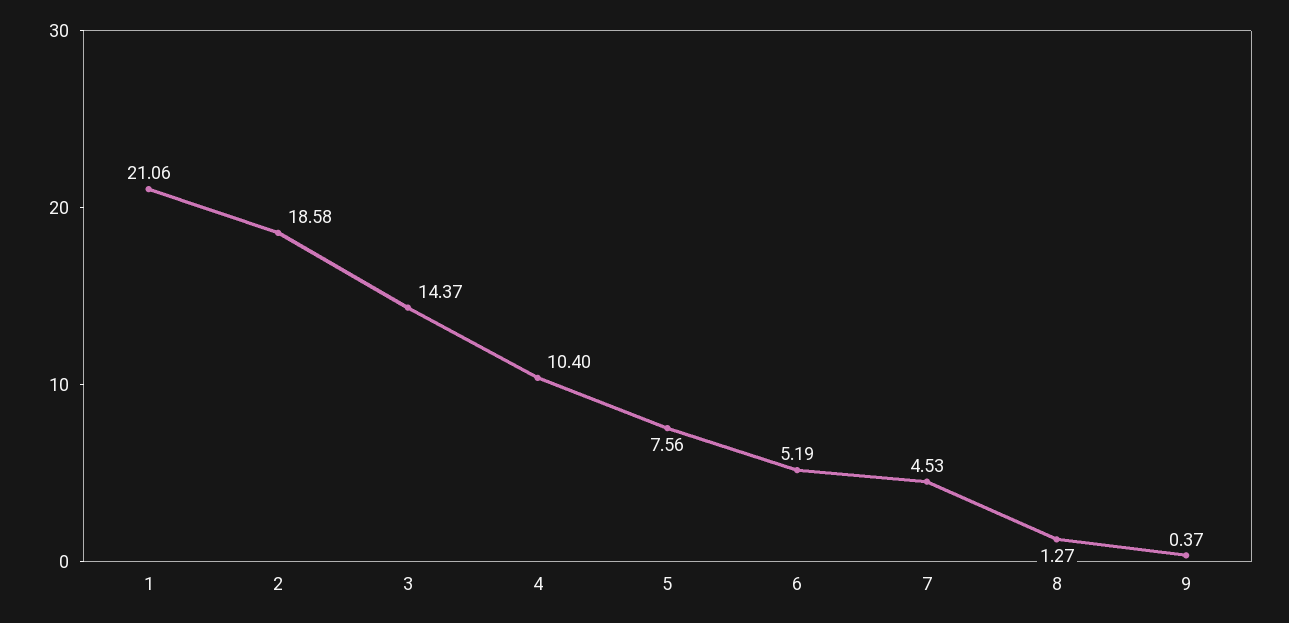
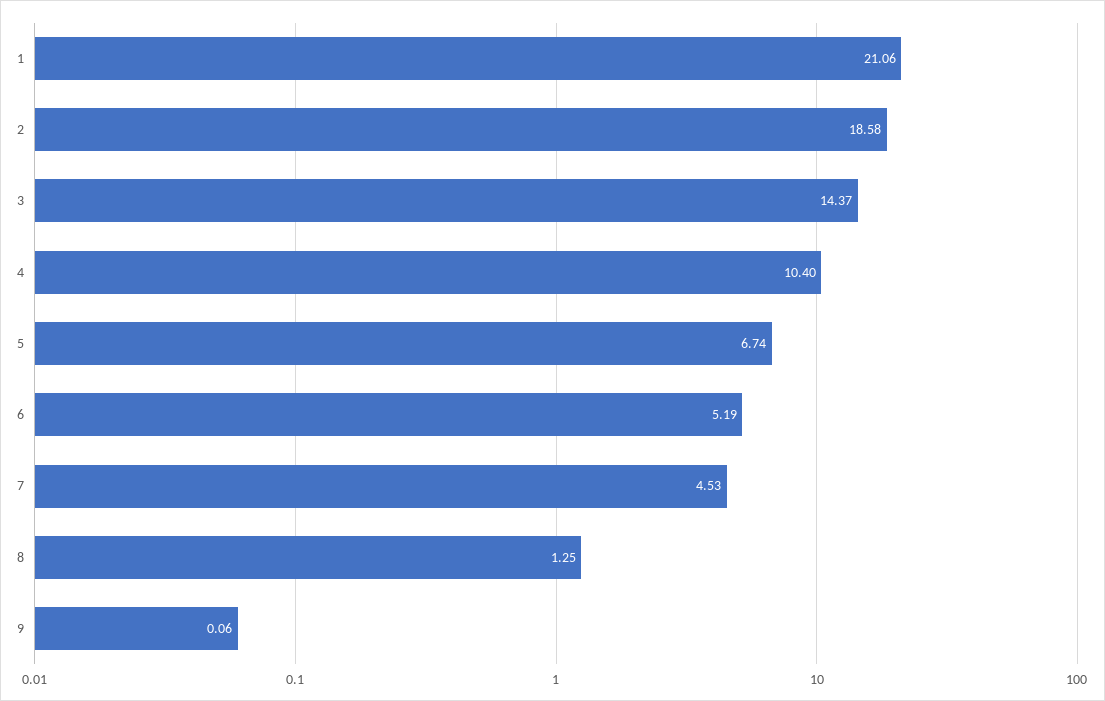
5: 7.56 -> 6.74
8: 1.27 -> 1.25
9: 0.37 -> 0.06

